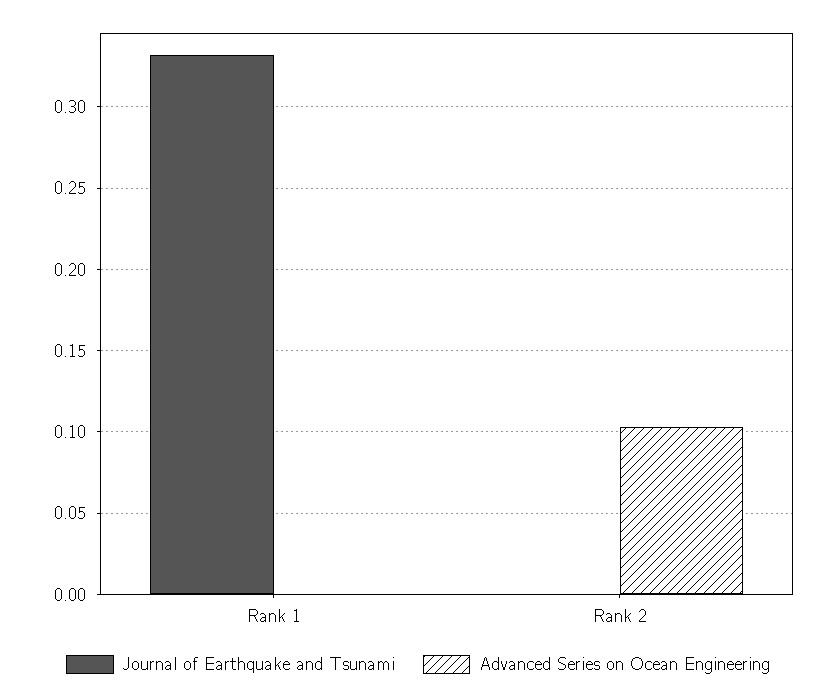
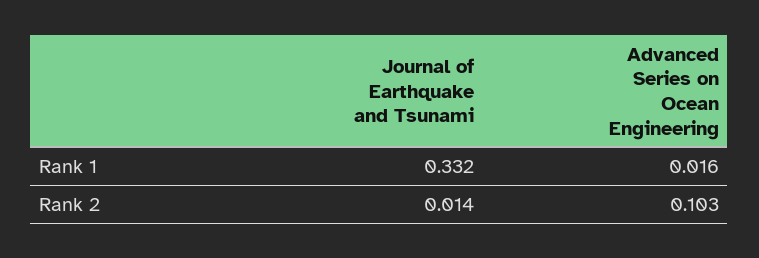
Advanced Series on Ocean Engineering, Rank 1: 0 -> 0.016
Journal of Earthquake and Tsunami, Rank 2: 0 -> 0.014

